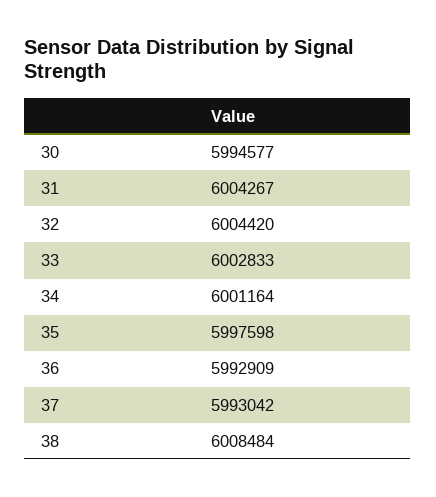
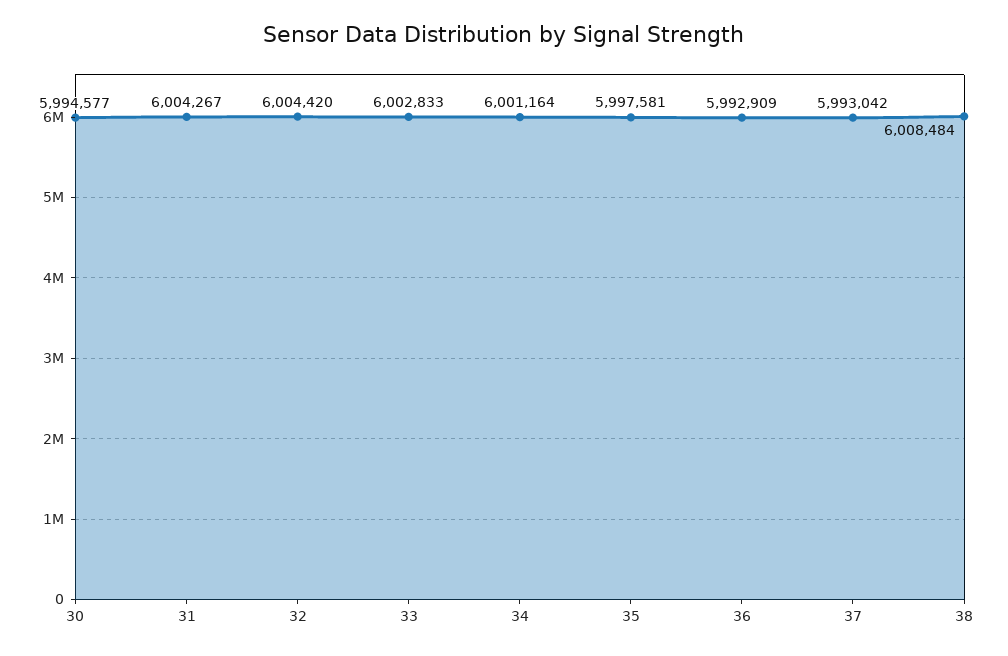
35: 5997598 -> 5997581

